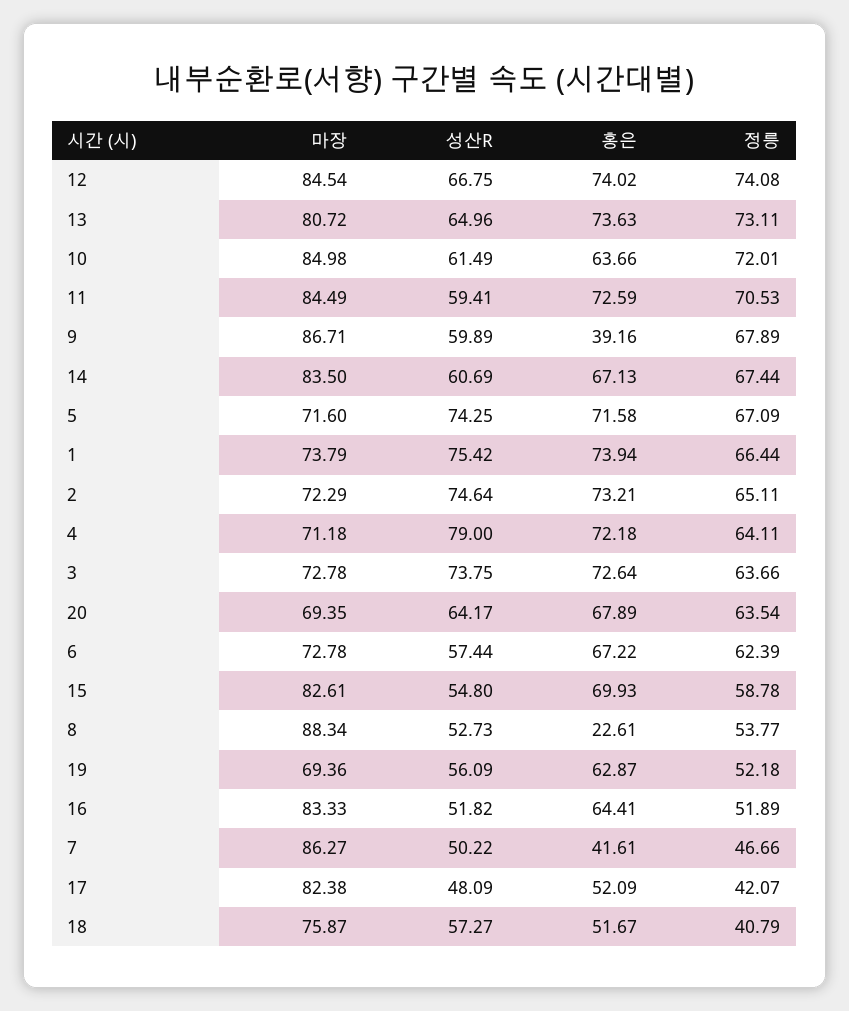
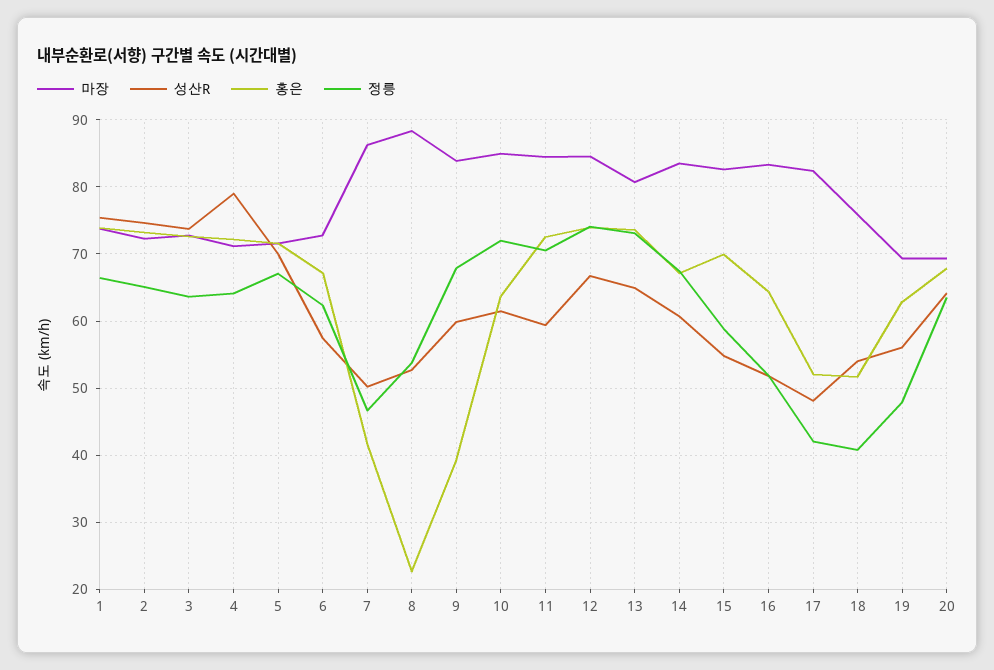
마장, 9: 86.71 -> 84
성산R, 5: 74.25 -> 70
정릉, 19: 52.18 -> 48
성산R, 18: 57.27 -> 54

